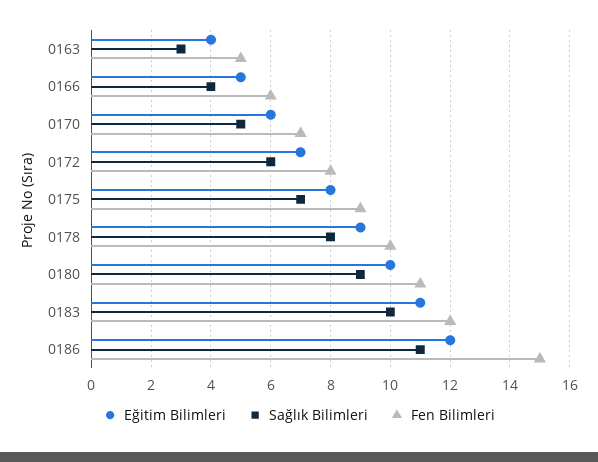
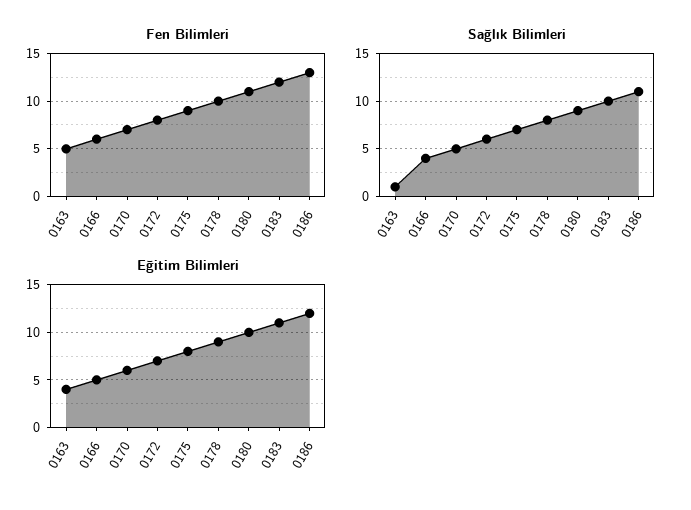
Sağlık Bilimleri, 0163: 3 -> 1
Fen Bilimleri, 0186: 15 -> 13

